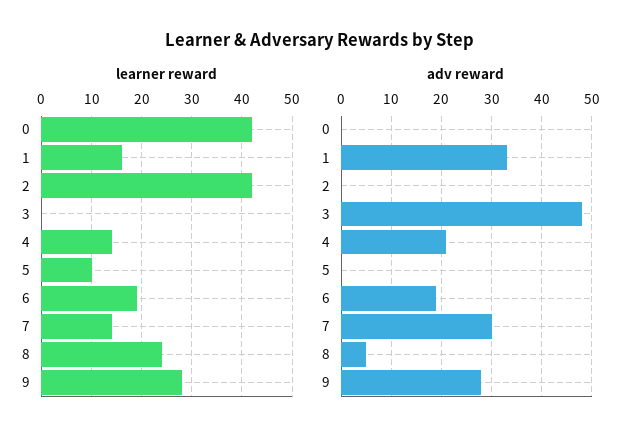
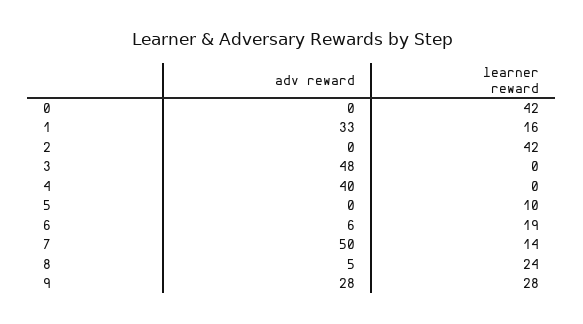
learner reward, 4: 15 -> 0
adv reward, 4: 20 -> 40
adv reward, 6: 20 -> 6
adv reward, 7: 30 -> 50

